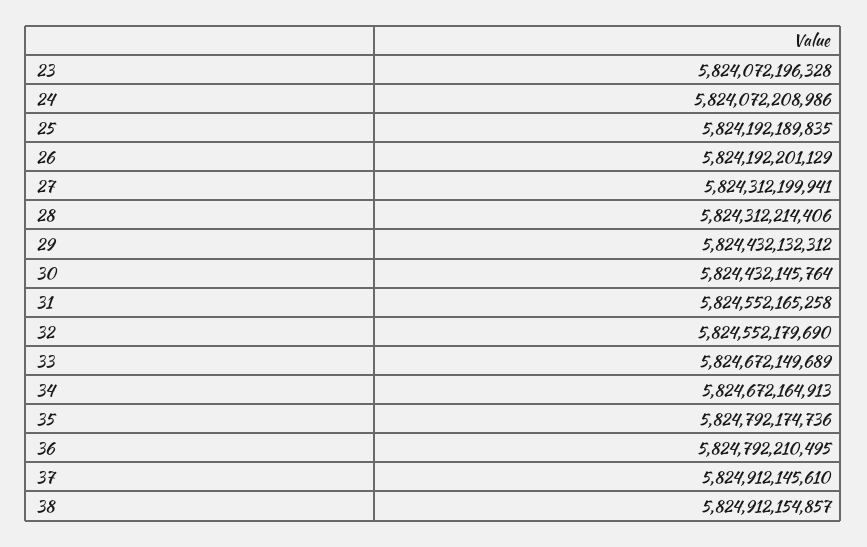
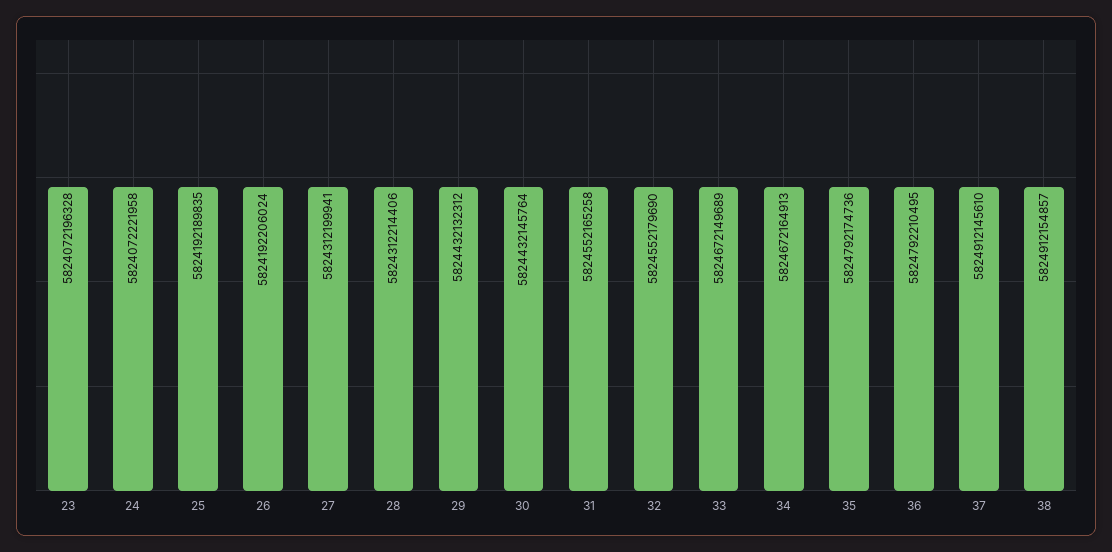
24: 5824072208986 -> 5824072221958
26: 5824192201129 -> 5824192206024

